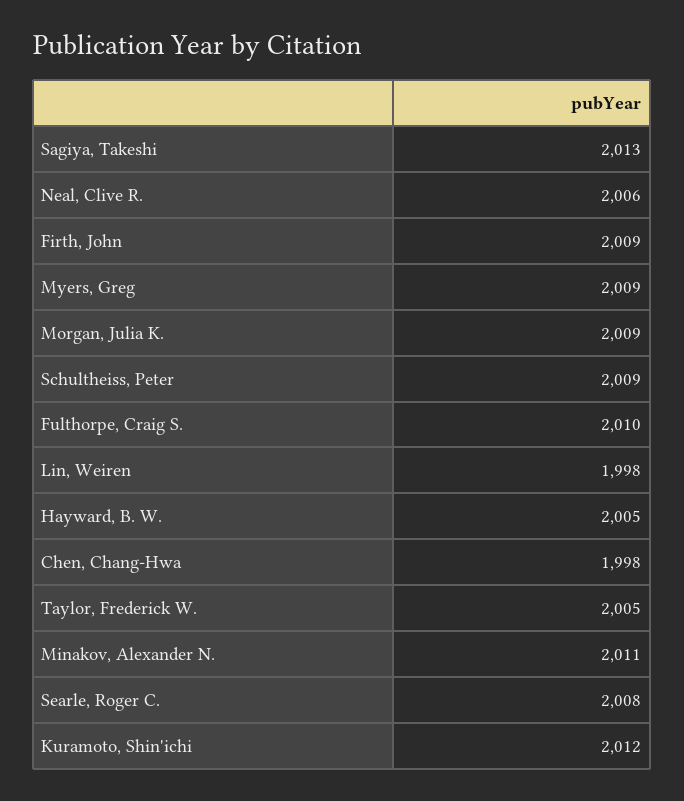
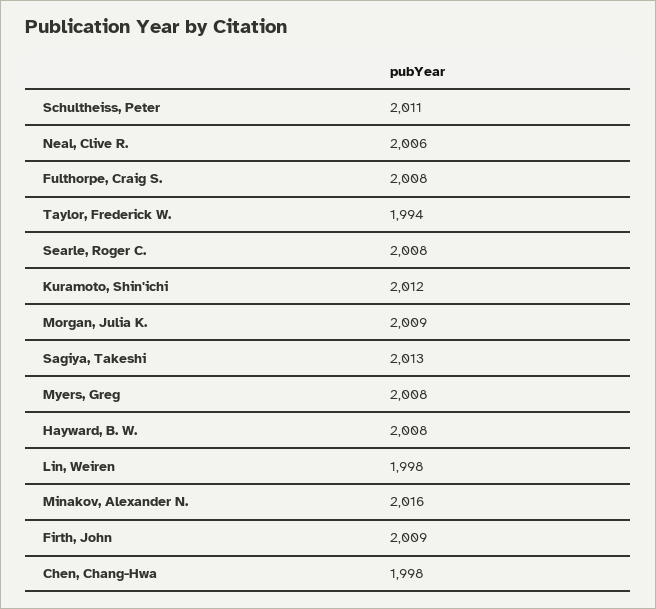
Myers, Greg: 2009 -> 2008
Schultheiss, Peter: 2009 -> 2011
Fulthorpe, Craig S.: 2010 -> 2008
Hayward, B. W.: 2005 -> 2008
Taylor, Frederick W.: 2005 -> 1994
Minakov, Alexander N.: 2011 -> 2016

